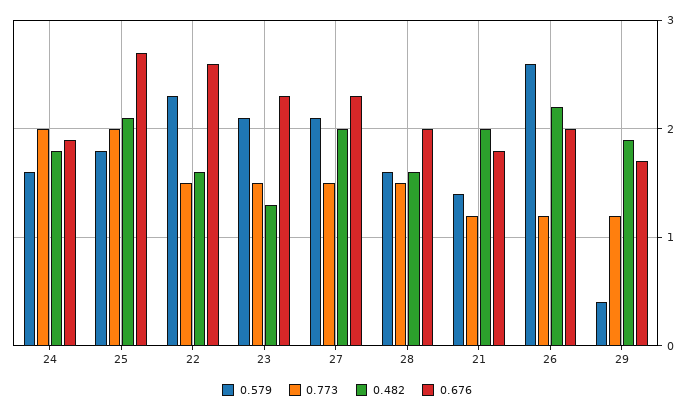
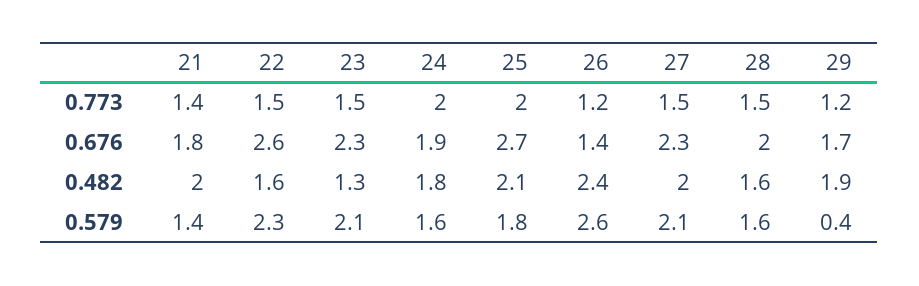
0.773, 21: 1.2 -> 1.4
0.482, 26: 2.2 -> 2.4
0.676, 26: 2 -> 1.4

